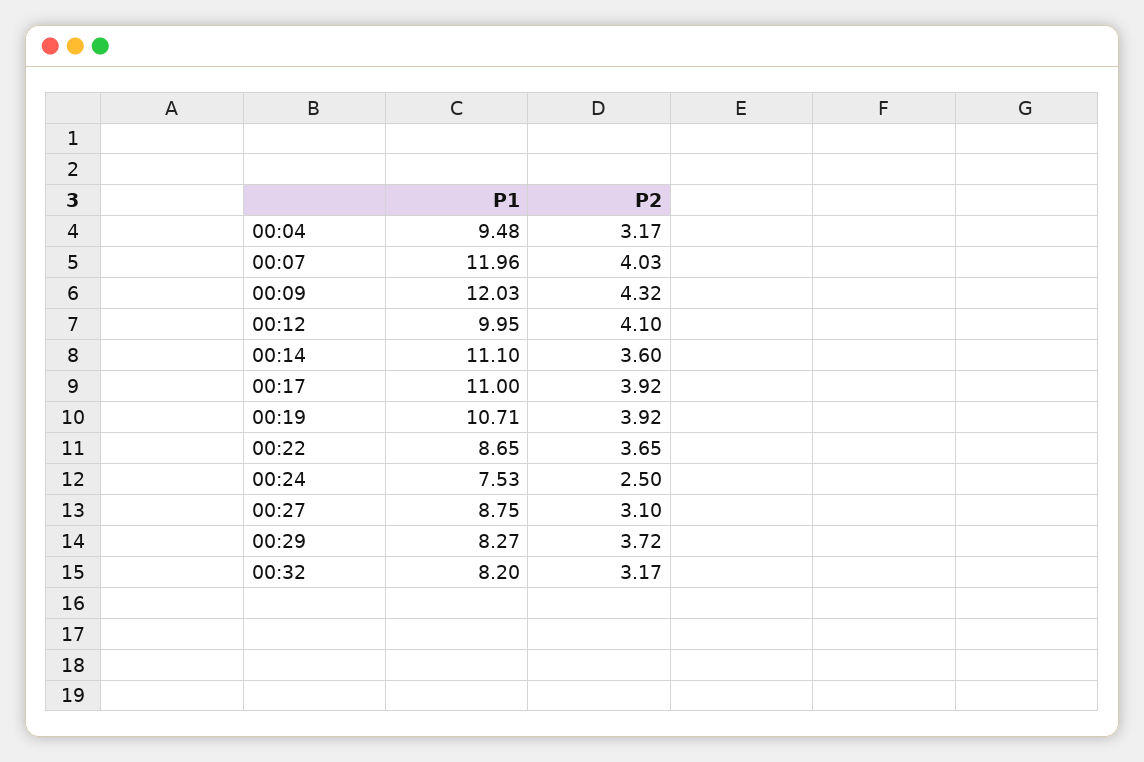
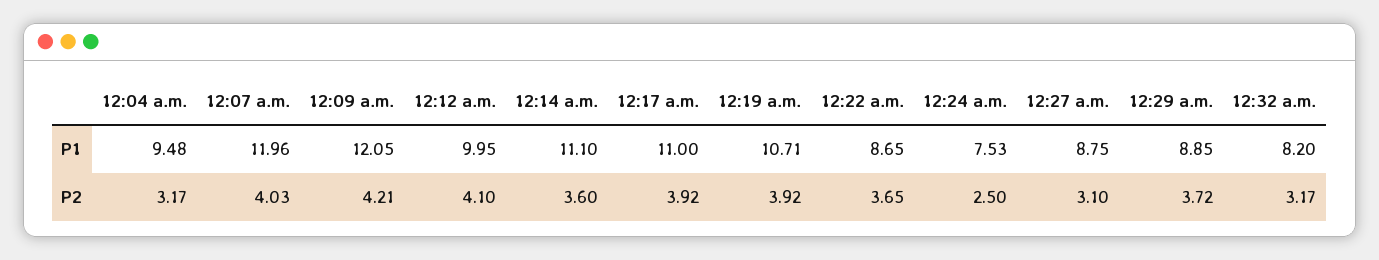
P1, 00:09: 12.03 -> 12.05
P2, 00:09: 4.32 -> 4.21
P1, 00:29: 8.27 -> 8.85

